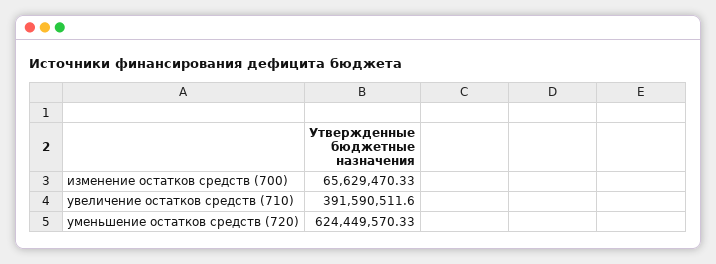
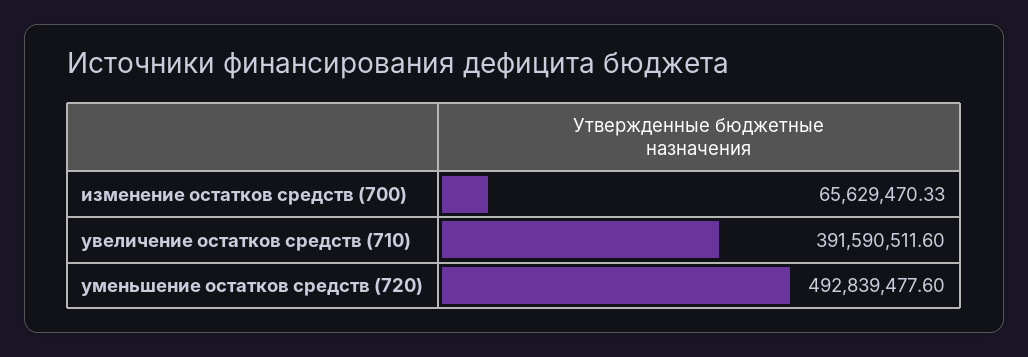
уменьшение остатков средств (720): 624449570.33 -> 492839477.6

